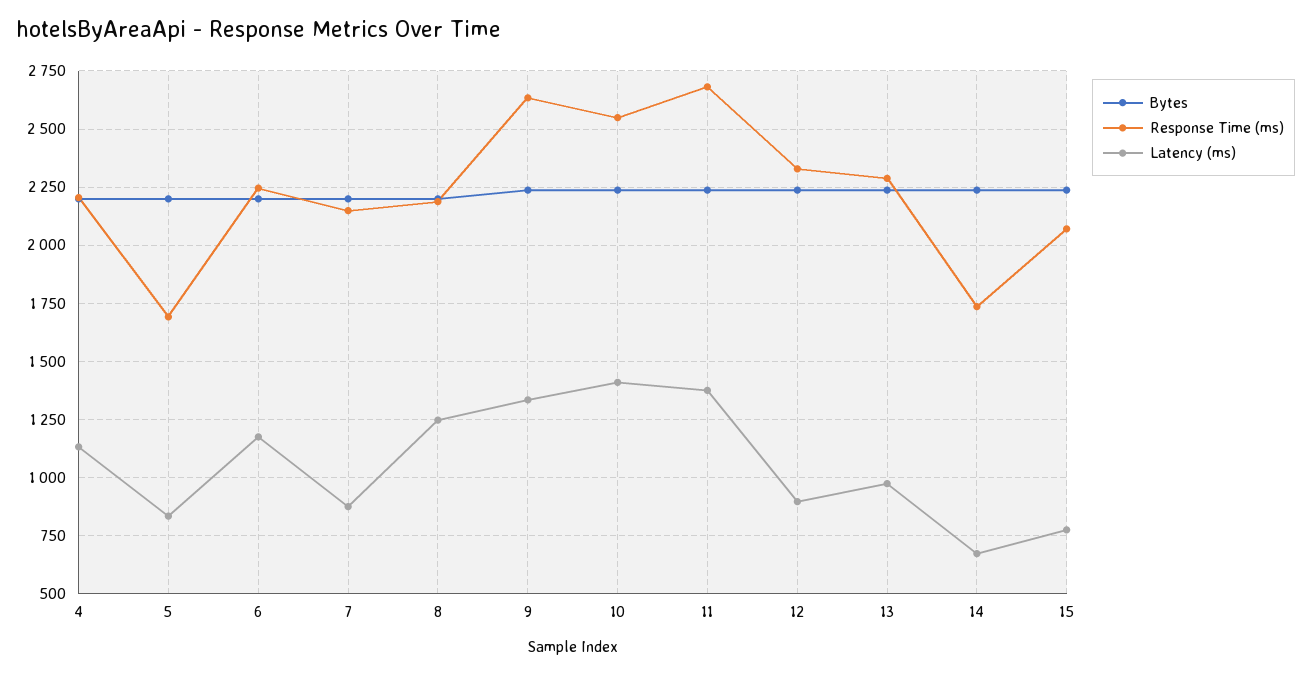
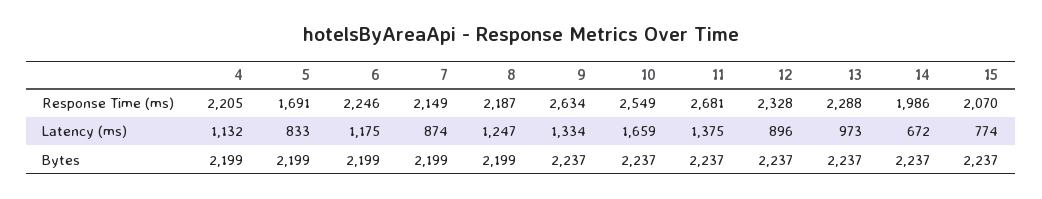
Latency (ms), 10: 1400 -> 1659
Response Time (ms), 14: 1750 -> 1986

